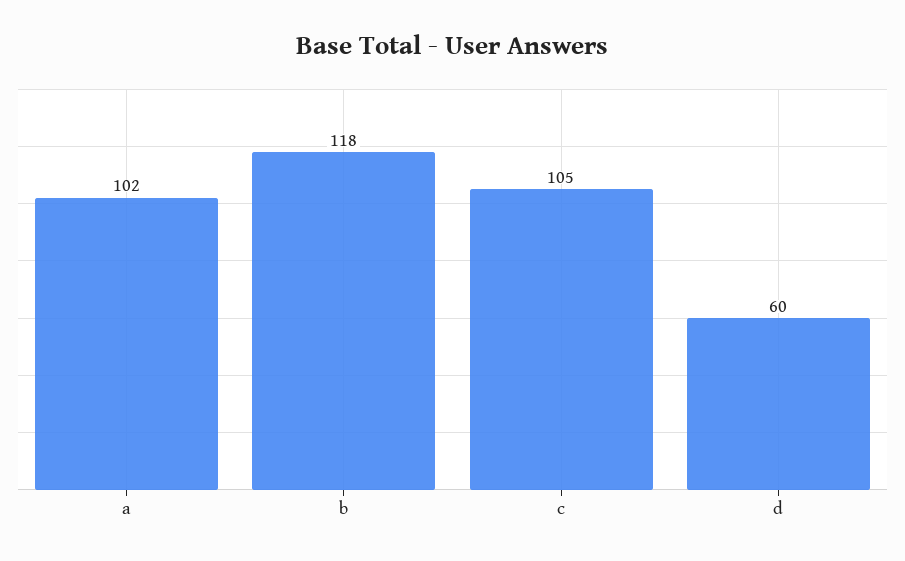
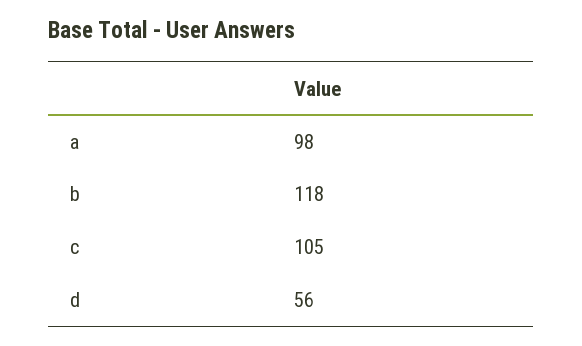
a: 102 -> 98
d: 60 -> 56

